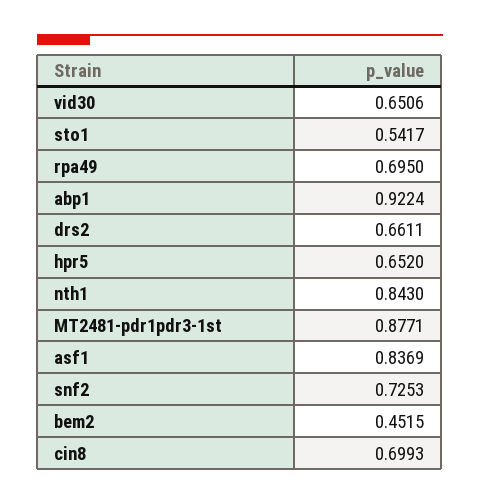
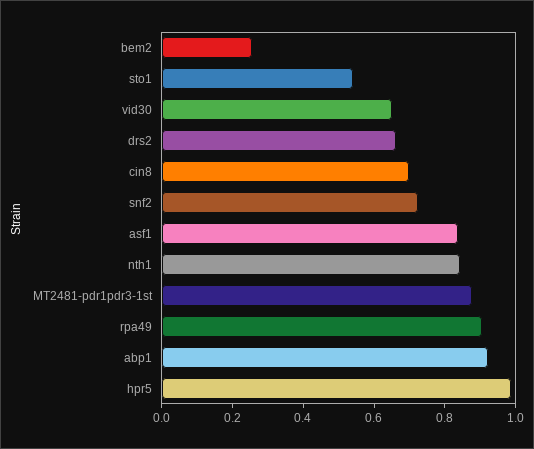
rpa49: 0.695 -> 0.9
hpr5: 0.652 -> 1
bem2: 0.4515 -> 0.25

